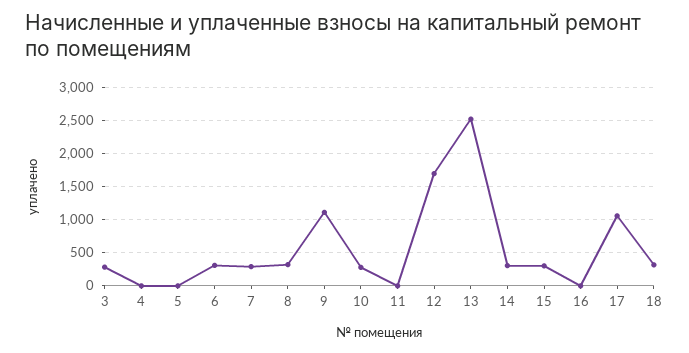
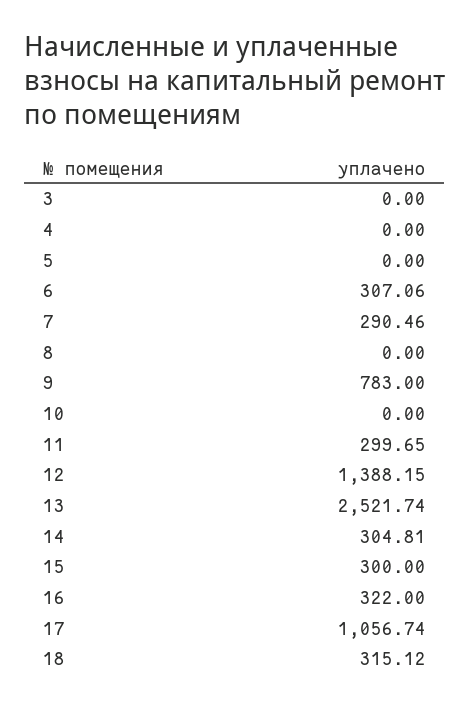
3: 300 -> 0
8: 300 -> 0
9: 1100 -> 783
10: 300 -> 0
11: 0 -> 299.65
12: 1700 -> 1388.15
16: 0 -> 322

